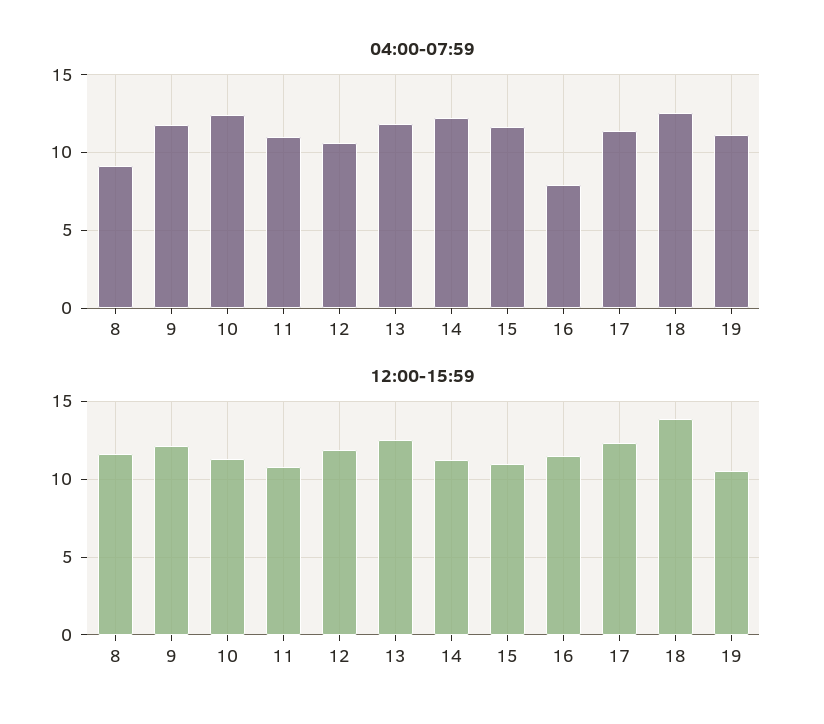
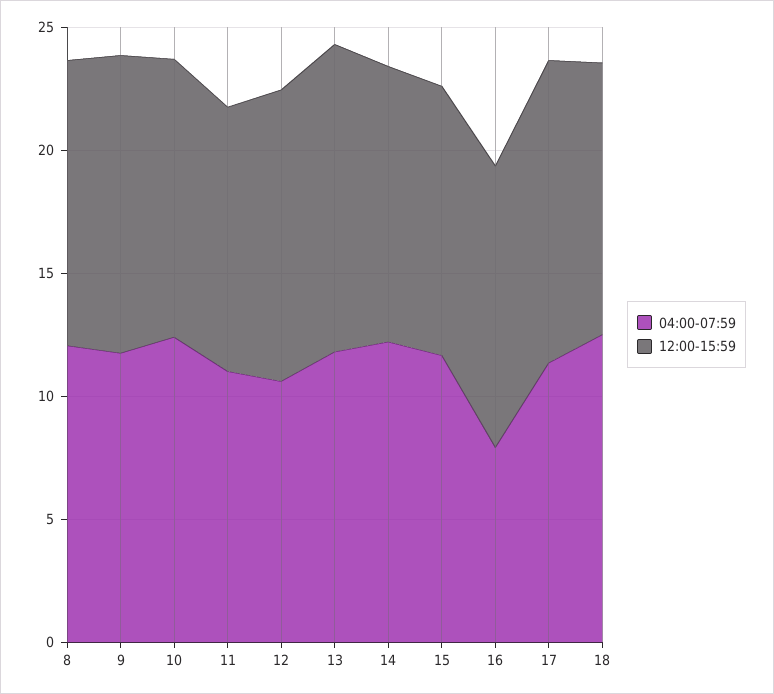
04:00-07:59, 8: 9 -> 12
04:00-07:59, 19: 11 -> none
12:00-15:59, 18: 14 -> 11
12:00-15:59, 19: 10.5 -> none

